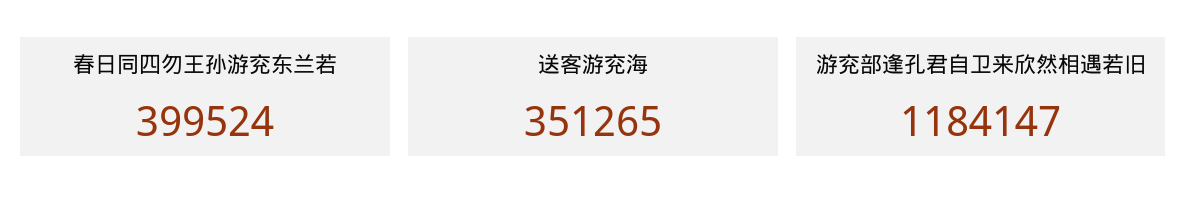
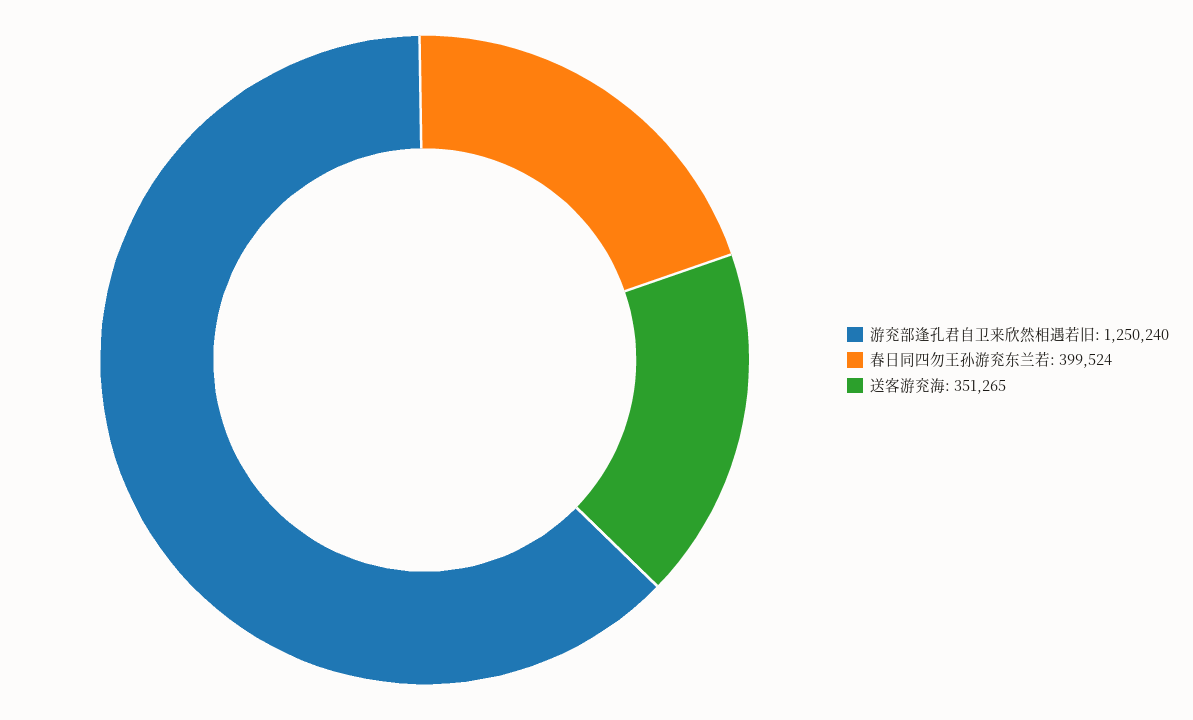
游兖部逢孔君自卫来欣然相遇若旧: 1184147 -> 1250240

